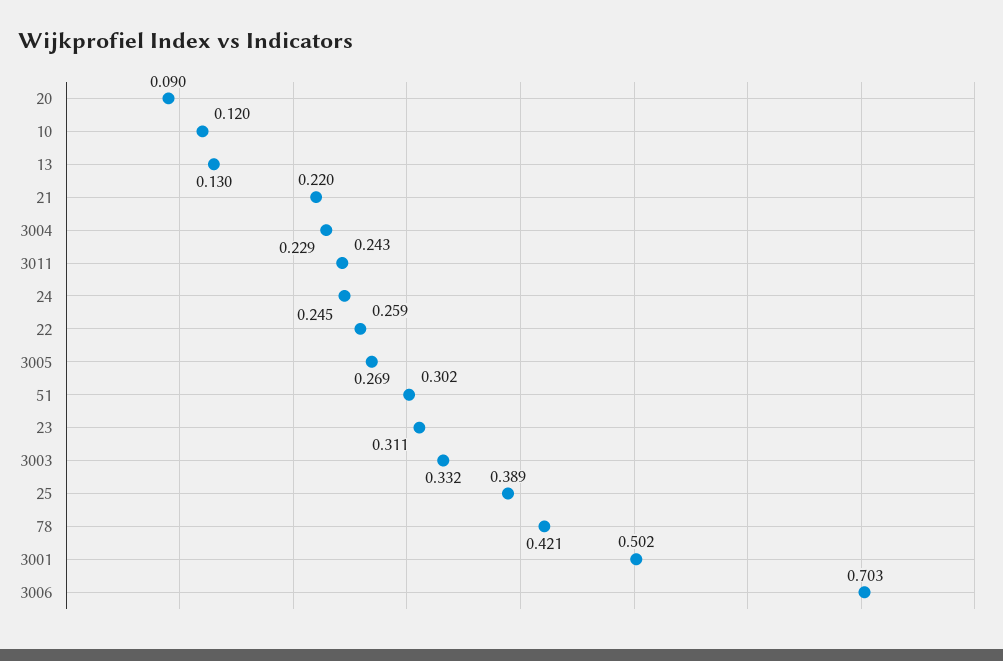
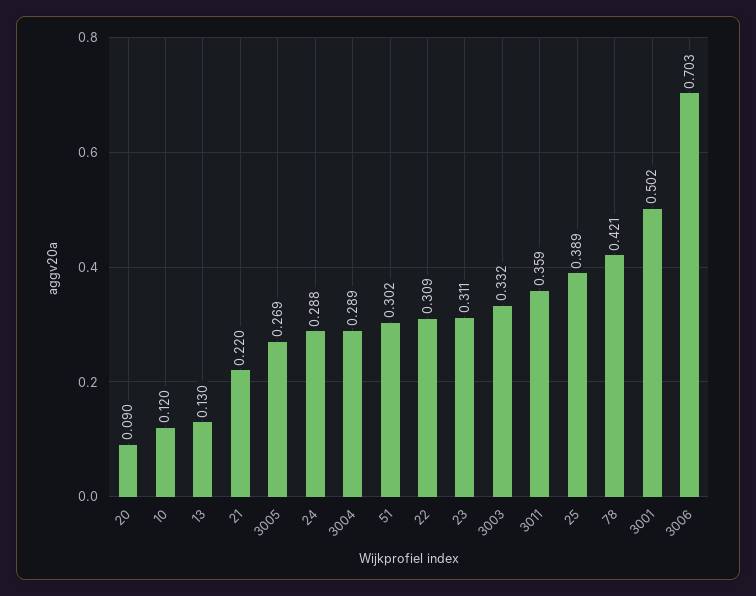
3004: 0.229 -> 0.289
3011: 0.243 -> 0.359
24: 0.245 -> 0.288
22: 0.259 -> 0.309

